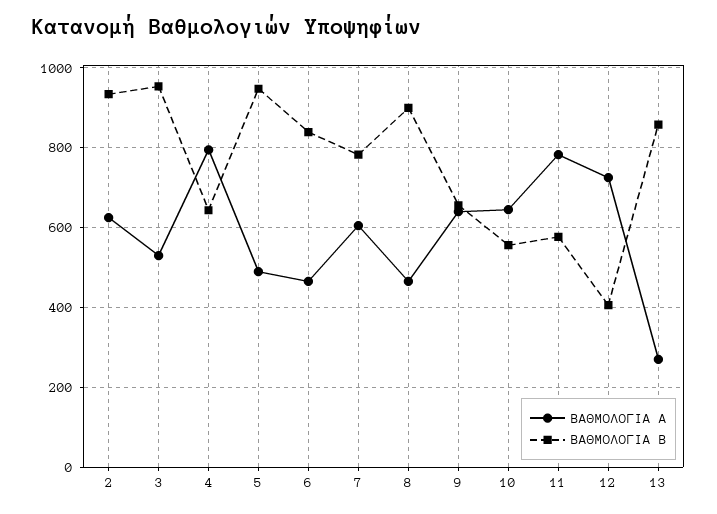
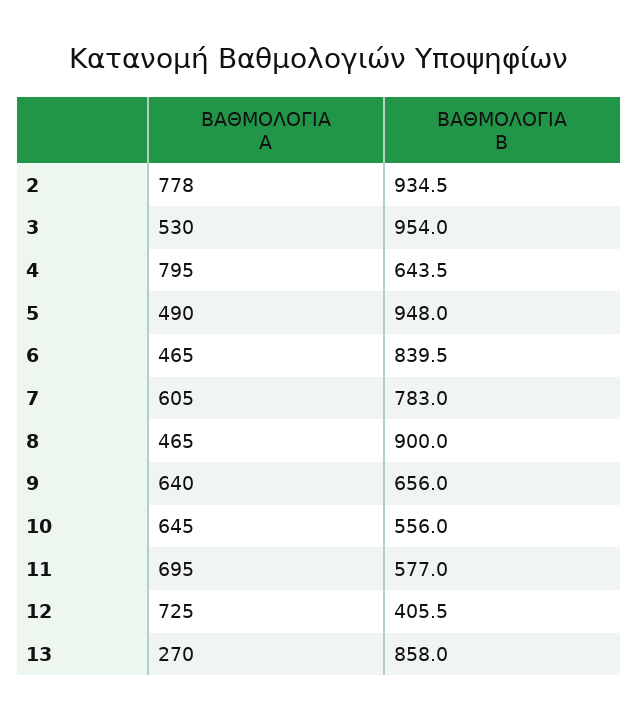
ΒΑΘΜΟΛΟΓΙΑ Α, 2: 620 -> 778
ΒΑΘΜΟΛΟΓΙΑ Α, 11: 780 -> 695

